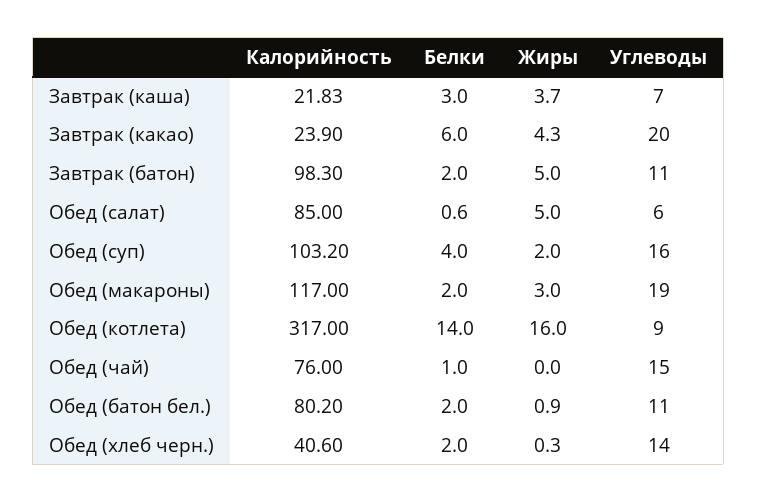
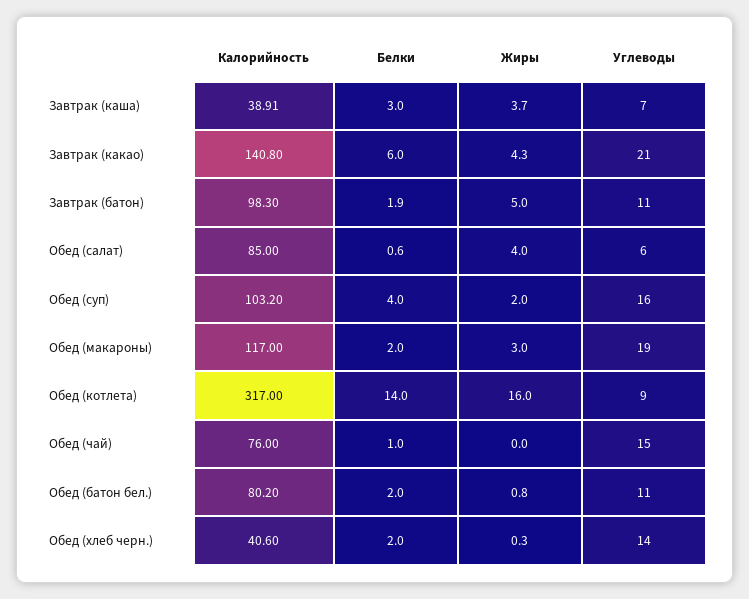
Калорийность, Завтрак (каша): 21.83 -> 38.91
Калорийность, Завтрак (какао): 23.9 -> 140.8
Углеводы, Завтрак (какао): 20 -> 21
Белки, Завтрак (батон): 2 -> 1.9
Жиры, Обед (салат): 5 -> 4
Жиры, Обед (батон бел.): 0.9 -> 0.8

